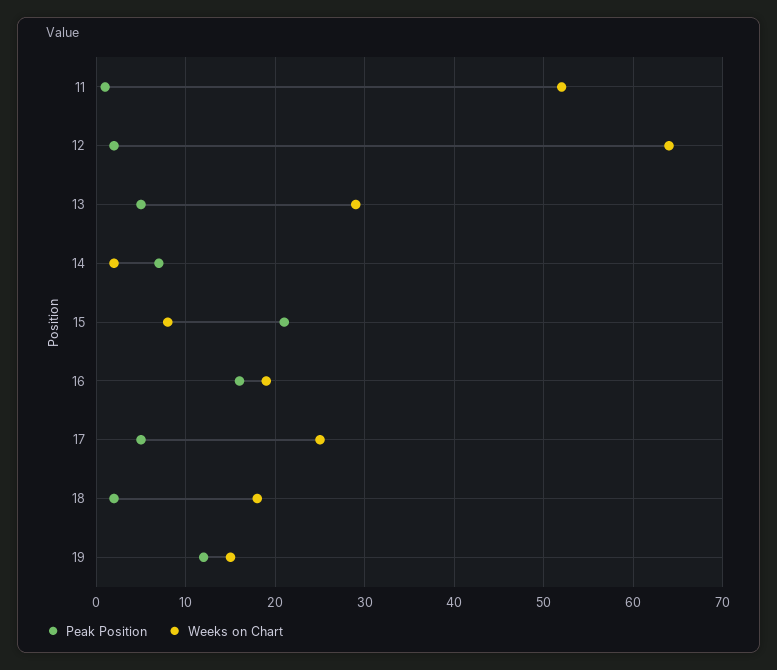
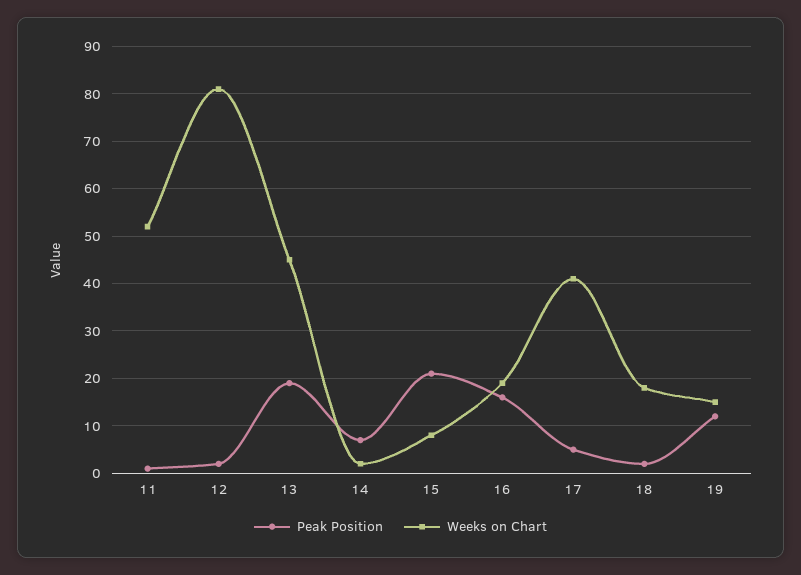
Weeks on Chart, 12: 64 -> 80
Peak Position, 13: 5 -> 20
Weeks on Chart, 13: 29 -> 45
Weeks on Chart, 17: 25 -> 40

